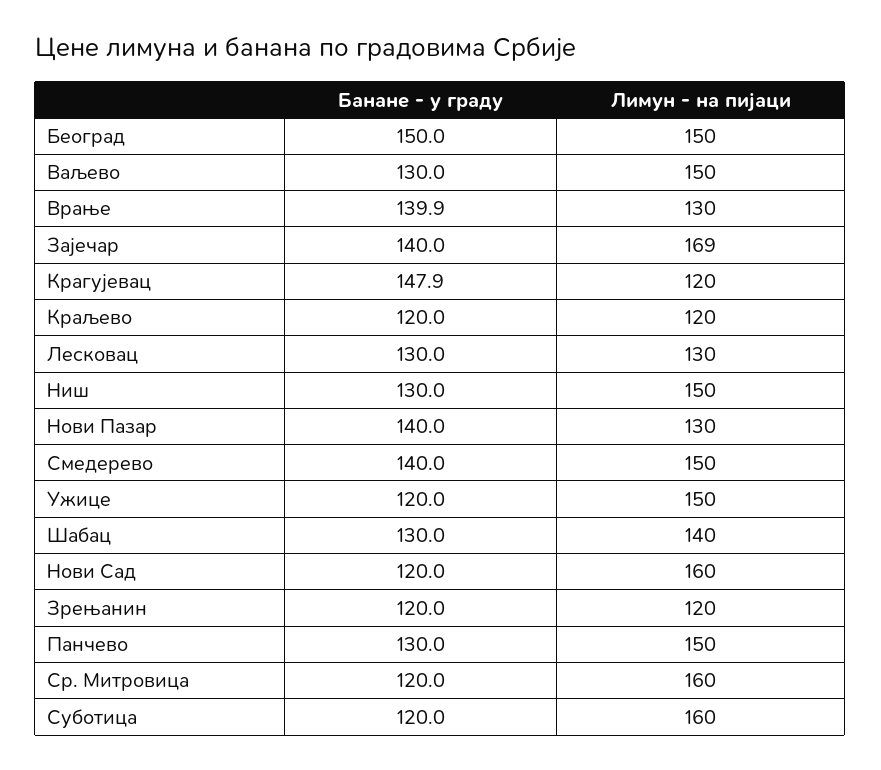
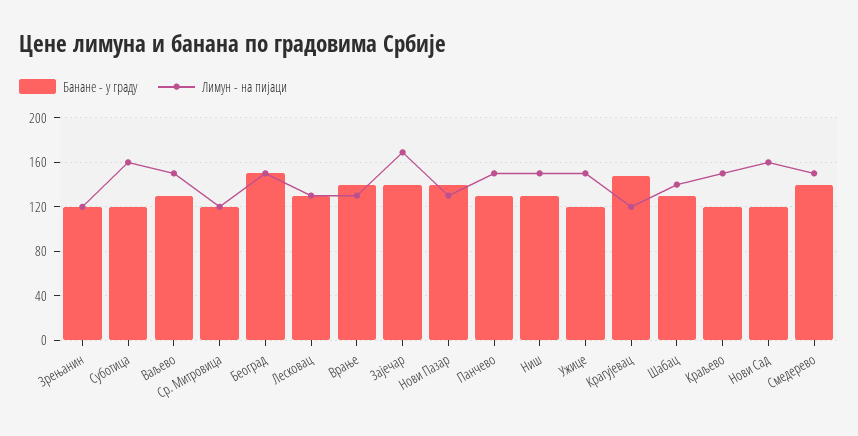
Лимун - на пијаци, Краљево: 120 -> 150
Лимун - на пијаци, Ср. Митровица: 160 -> 120

